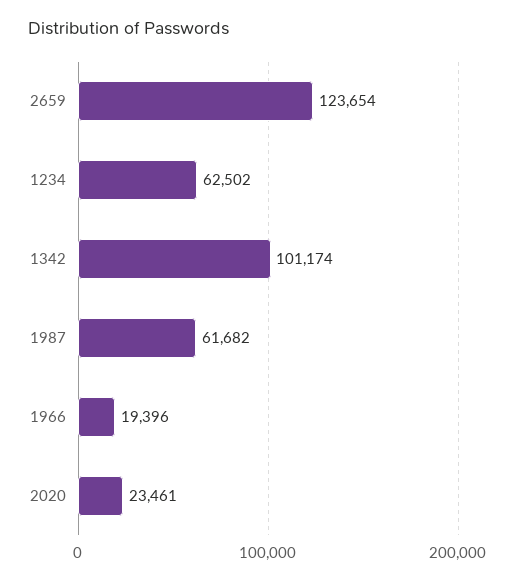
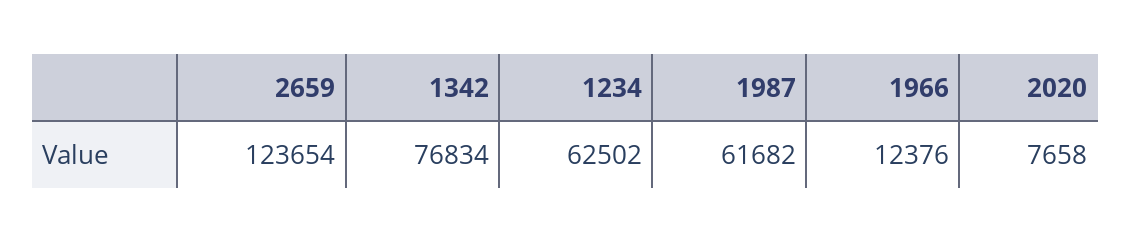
1342: 101174 -> 76834
1966: 19396 -> 12376
2020: 23461 -> 7658

